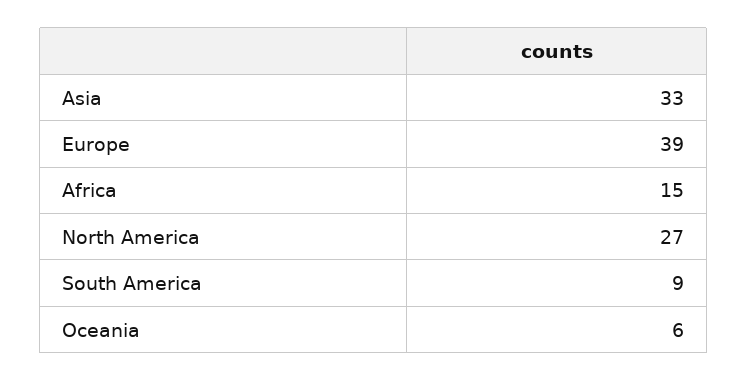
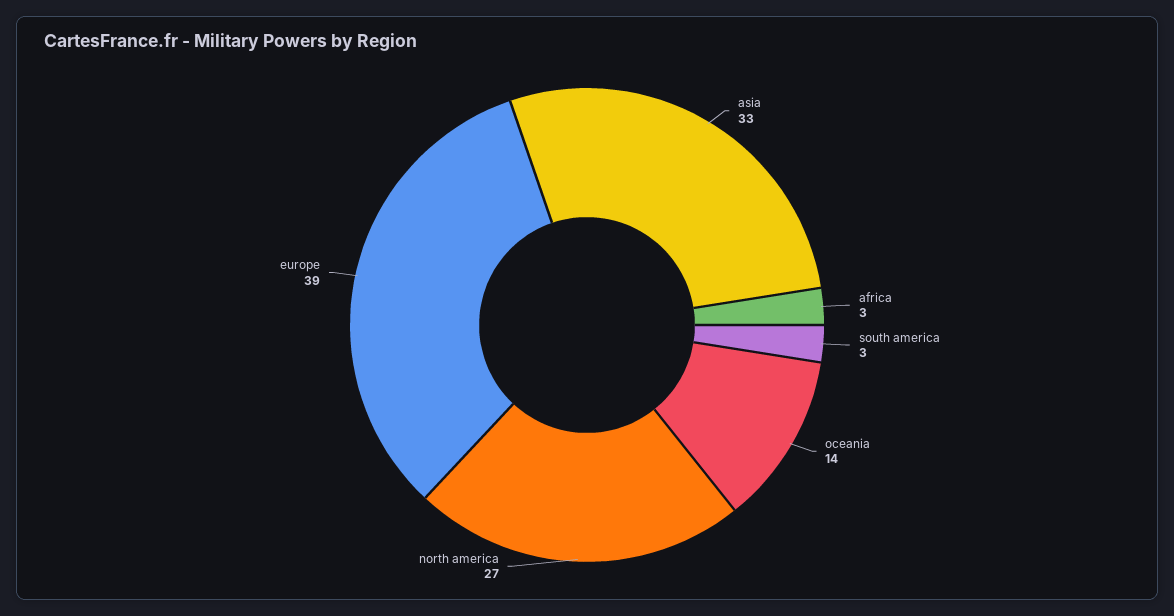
Africa: 15 -> 3
South America: 9 -> 3
Oceania: 6 -> 14

